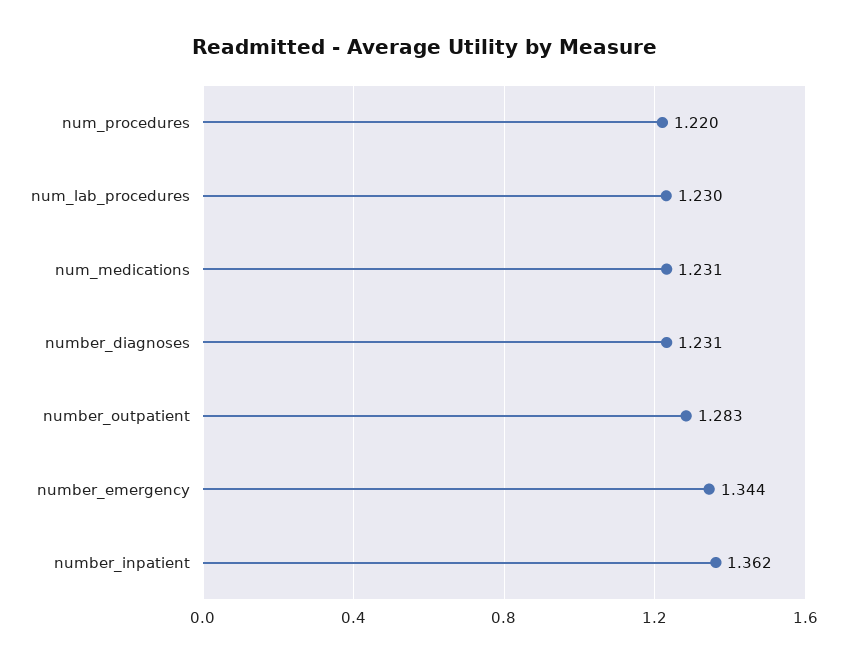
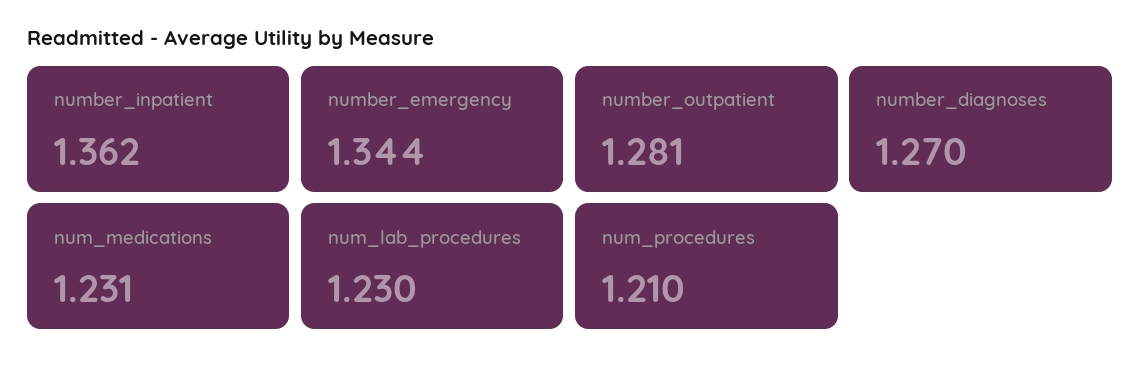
num_procedures: 1.22 -> 1.21
number_diagnoses: 1.231 -> 1.27
number_outpatient: 1.283 -> 1.281

